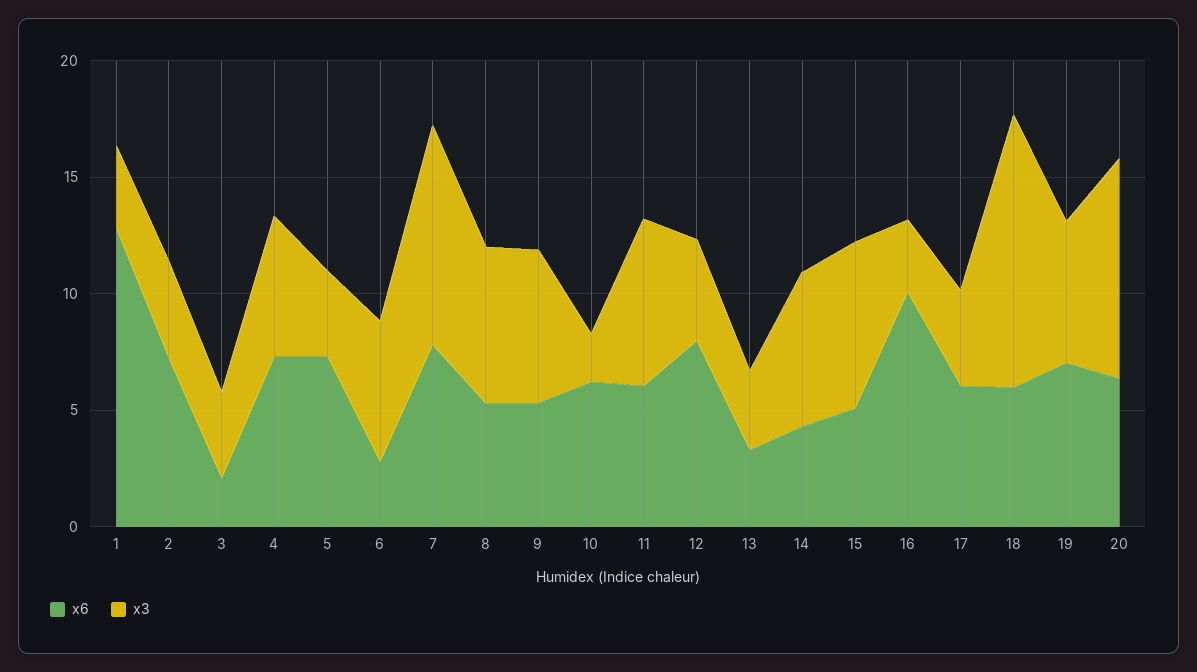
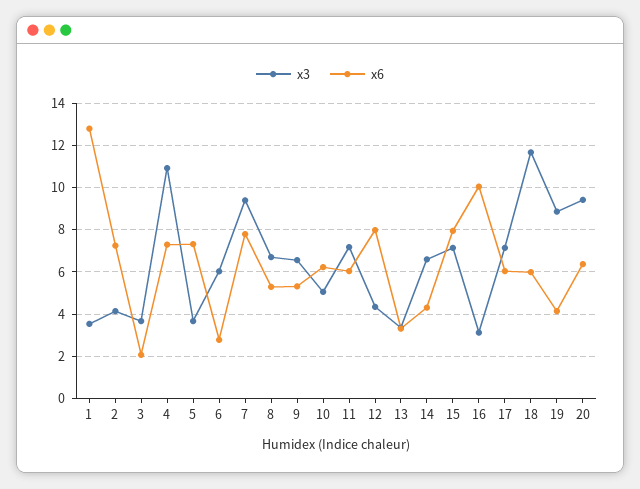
x3, 4: 6 -> 11
x3, 10: 2 -> 5
x6, 15: 5 -> 8
x3, 17: 4 -> 7
x6, 19: 7 -> 4
x3, 19: 6 -> 9

